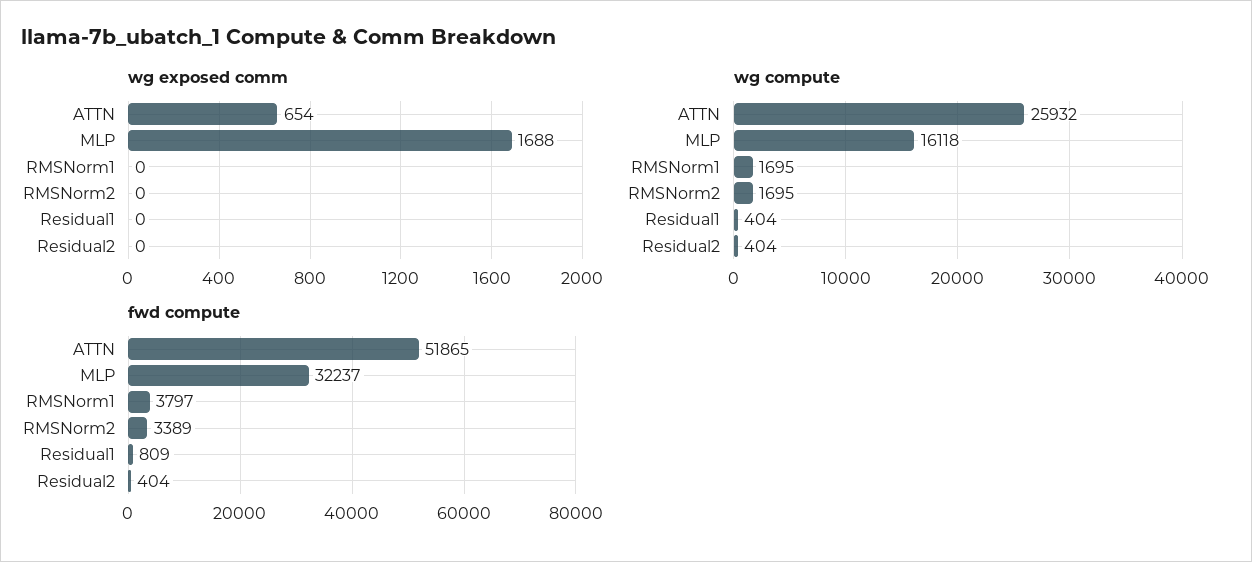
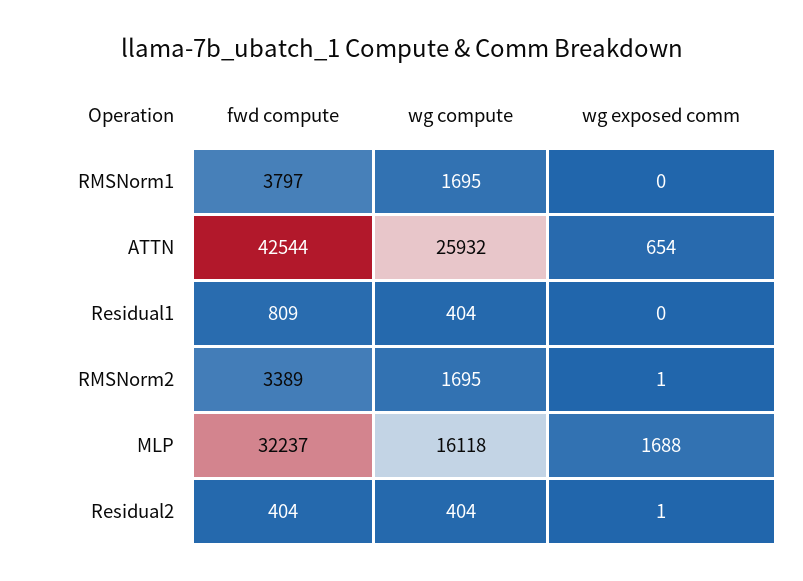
wg exposed comm, RMSNorm2: 0 -> 1
wg exposed comm, Residual2: 0 -> 1
fwd compute, ATTN: 51865 -> 42544

